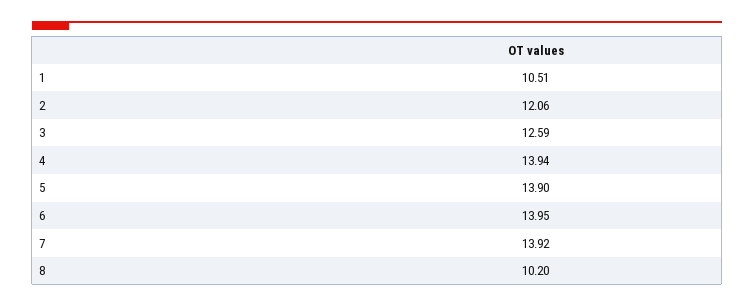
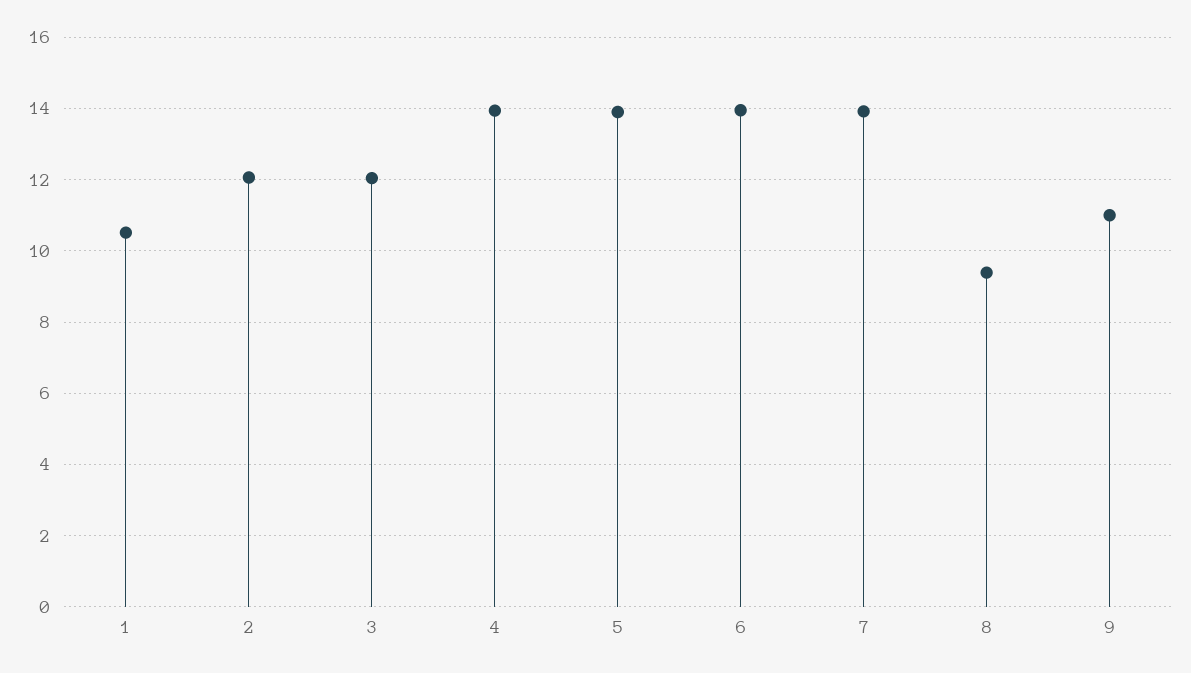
3: 12.59 -> 12
8: 10.2 -> 9.4
9: none -> 11

